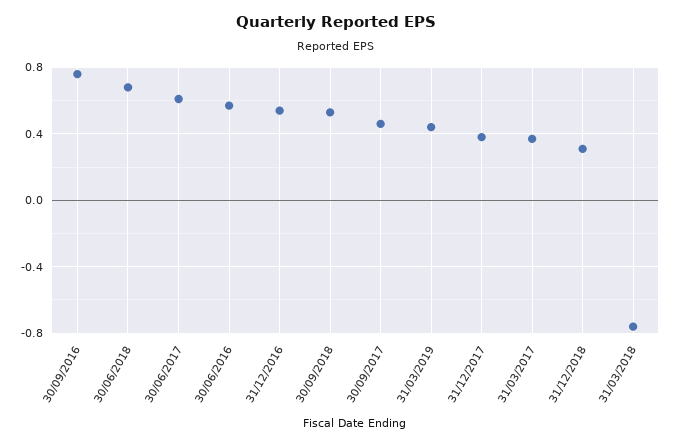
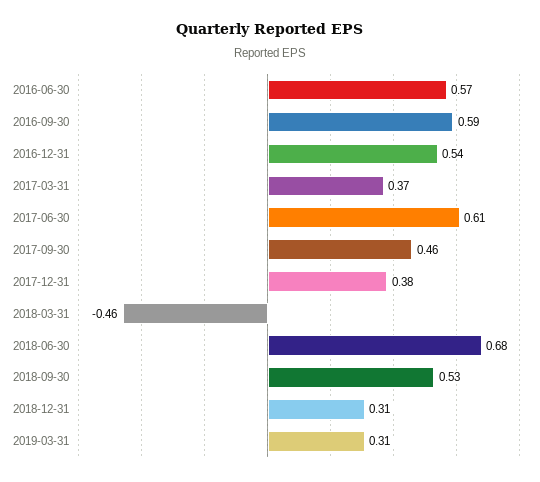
30/09/2016: 0.75 -> 0.59
31/03/2019: 0.45 -> 0.31
31/03/2018: -0.75 -> -0.46

